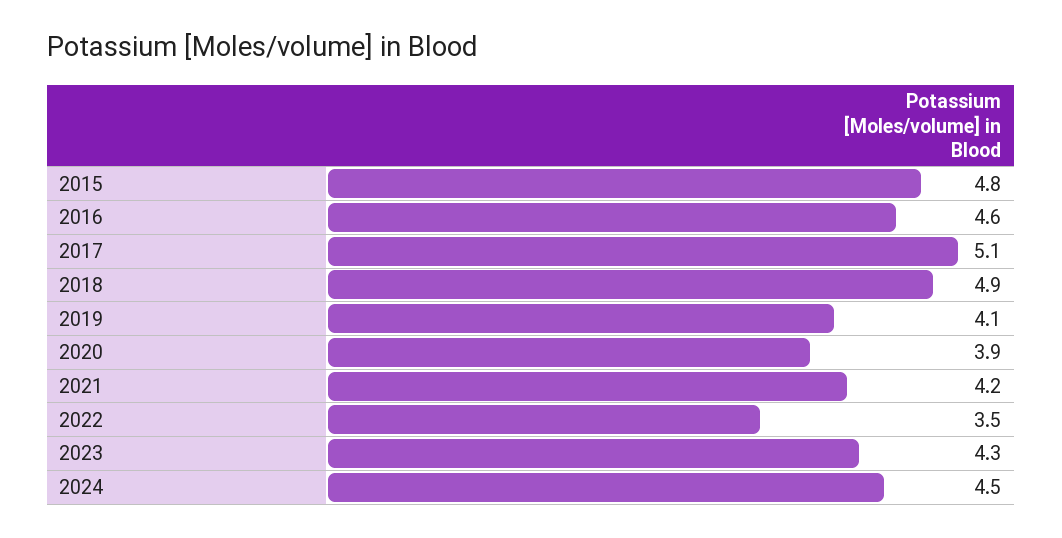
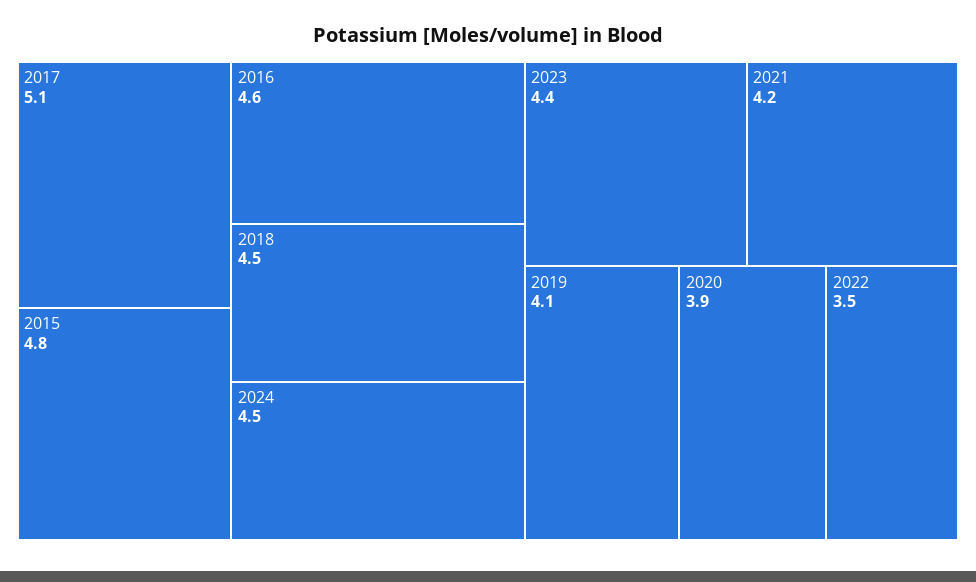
2018: 4.9 -> 4.5
2023: 4.3 -> 4.4

